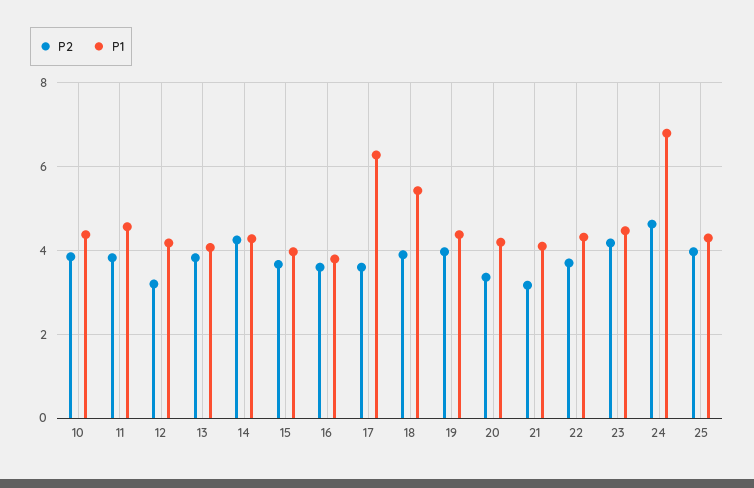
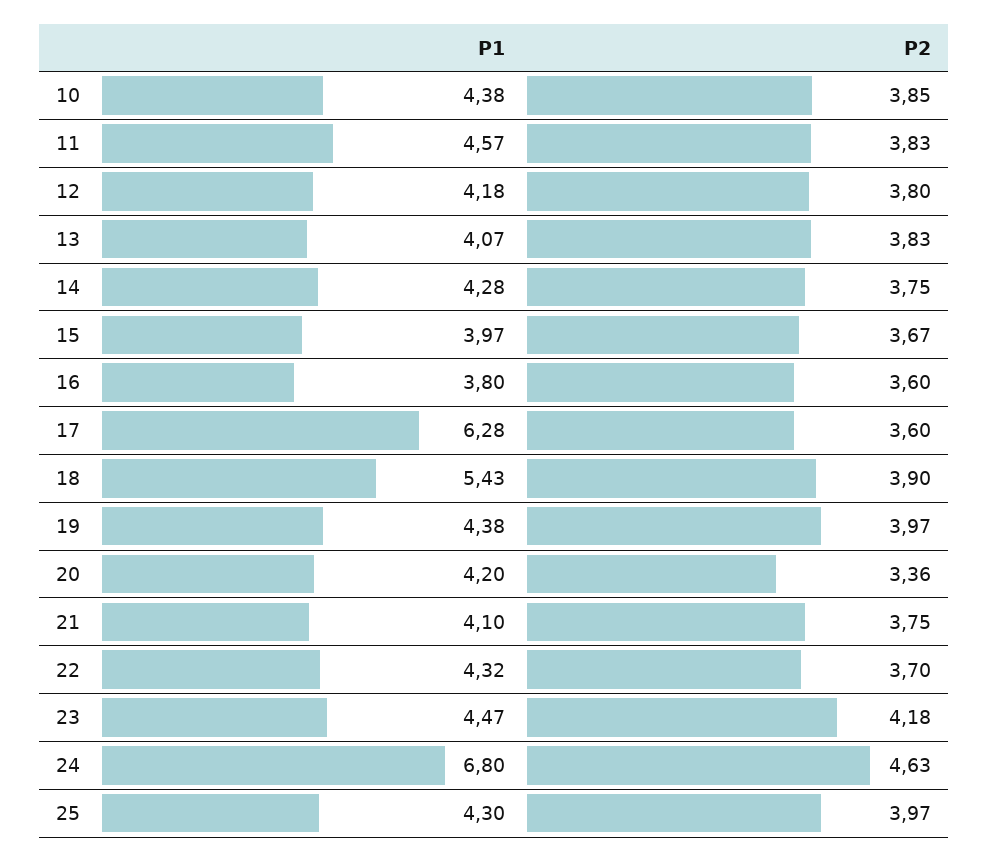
P2, 12: 3.2 -> 3.8
P2, 14: 4.2 -> 3.75
P2, 21: 3.2 -> 3.75

